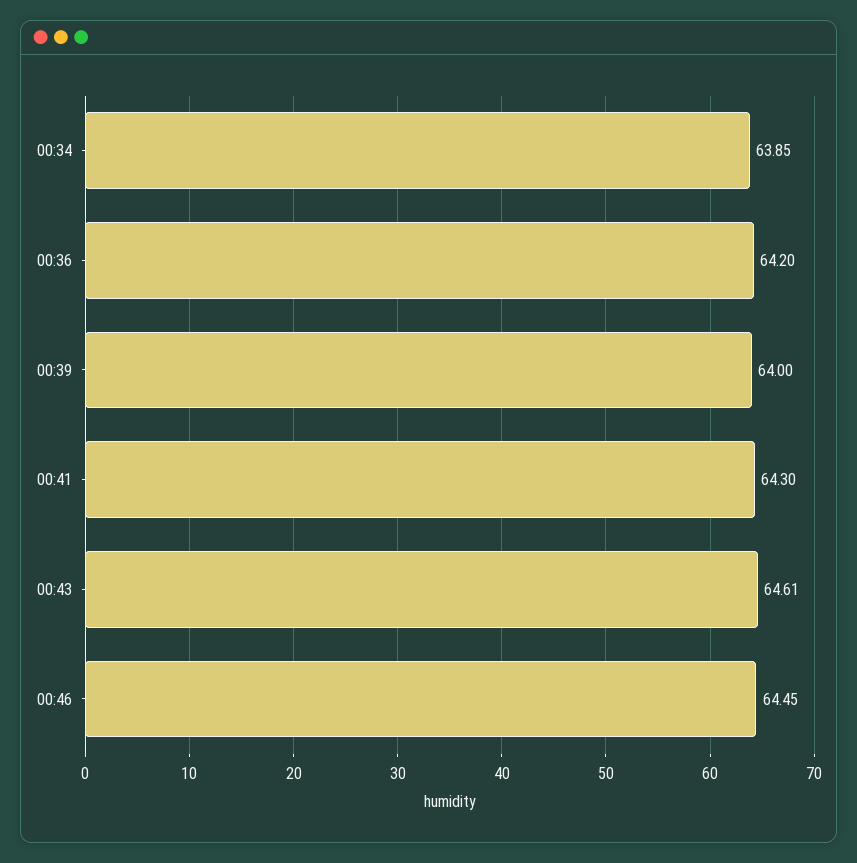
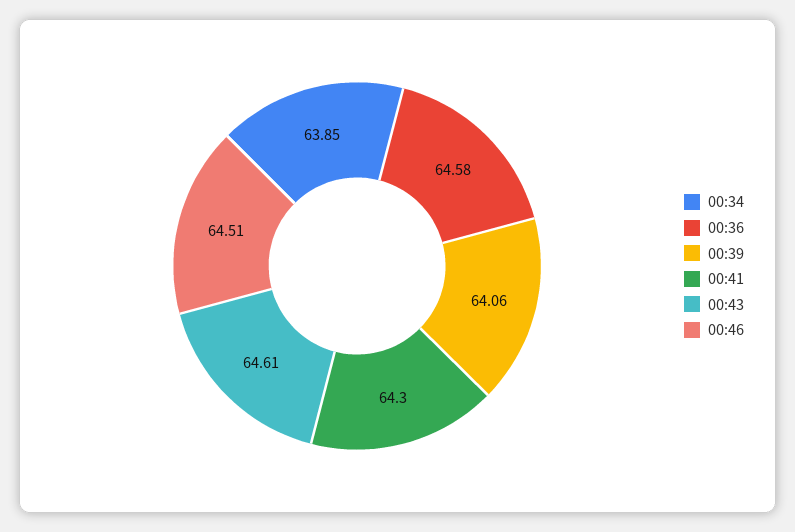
00:36: 64.2 -> 64.58
00:39: 64 -> 64.06
00:46: 64.45 -> 64.51

